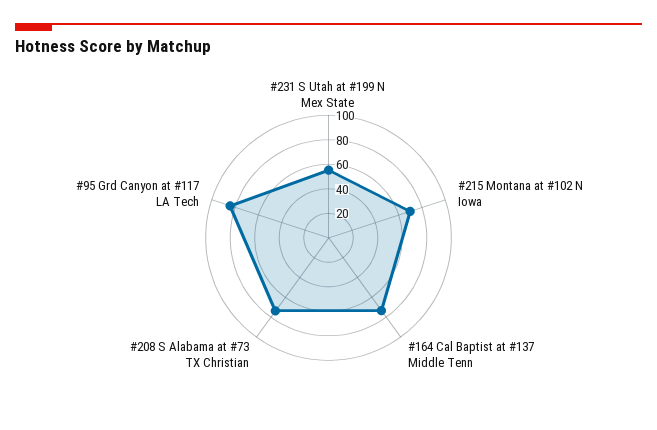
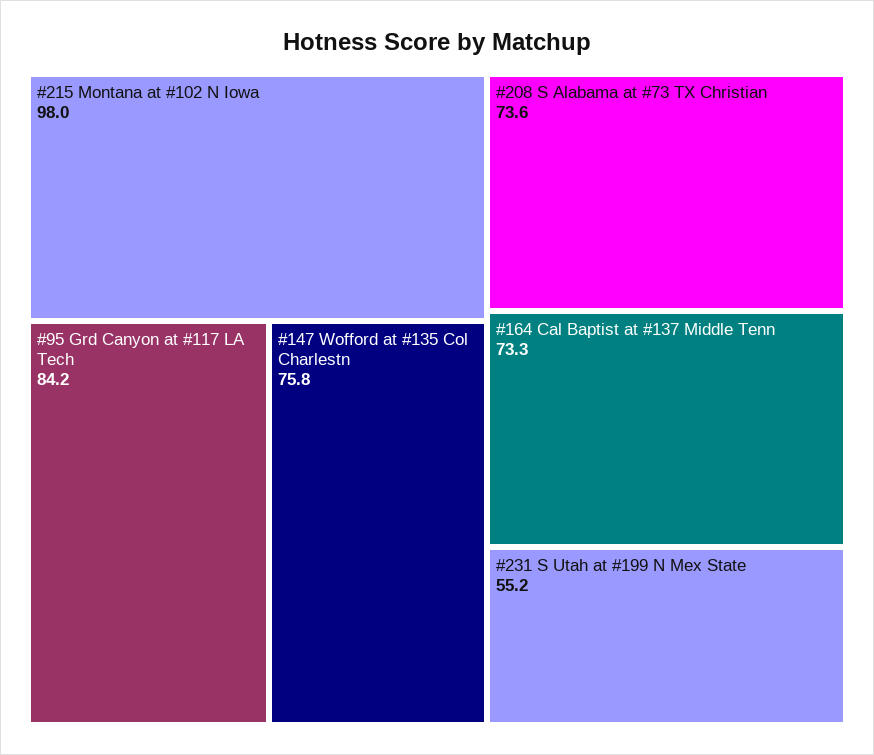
#215 Montana at #102 N Iowa: 70 -> 98
#147 Wofford at #135 Col Charlestn: none -> 75.8

